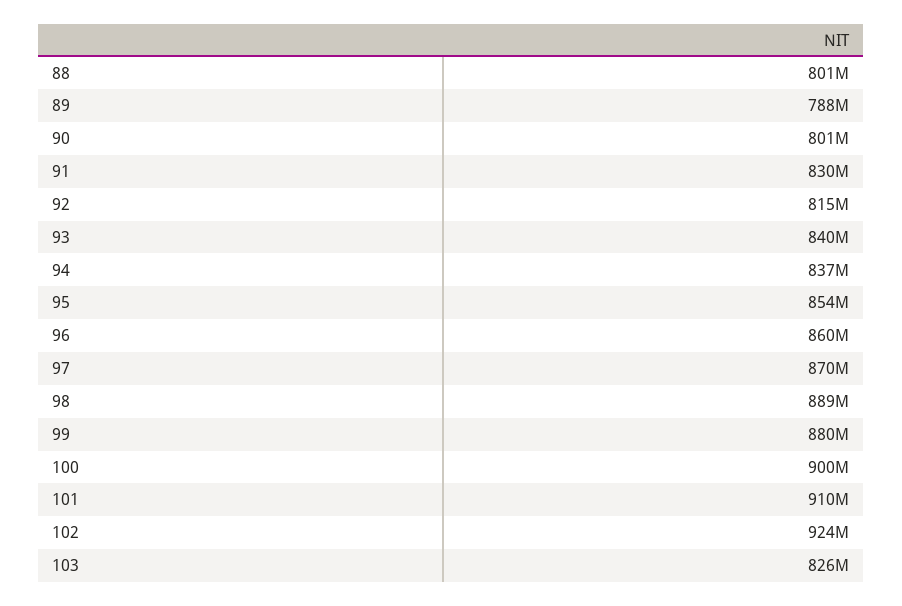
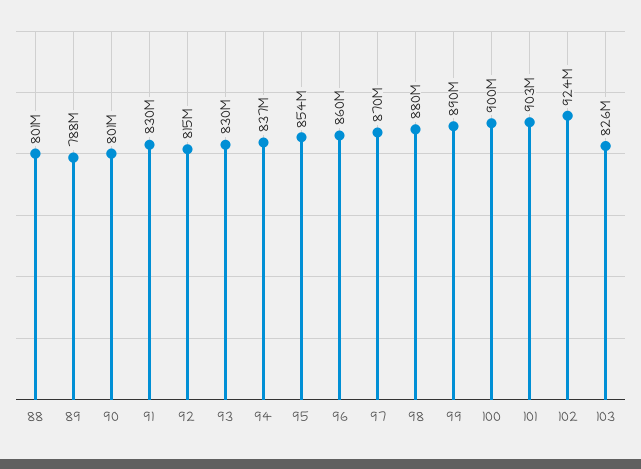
93: 840000000 -> 830000000
98: 889000000 -> 880000000
99: 880000000 -> 890000000
101: 910000000 -> 903000000

